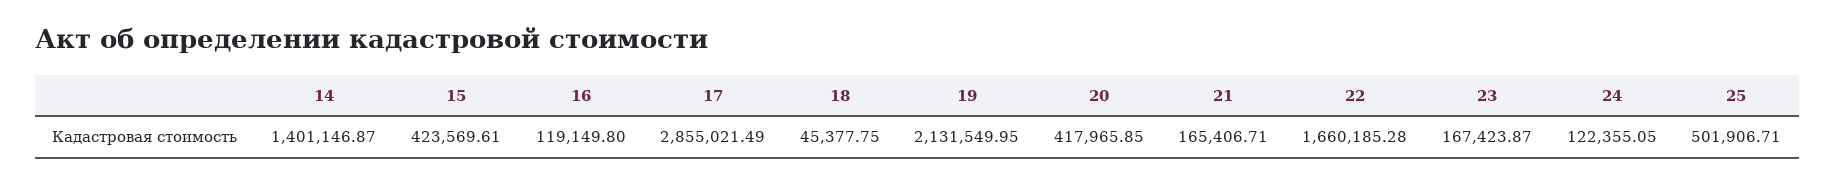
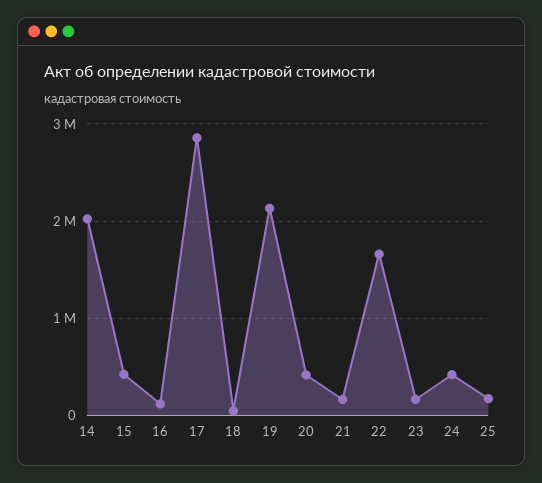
14: 1401146.87 -> 2000000
24: 122355.05 -> 400000
25: 501906.71 -> 200000

